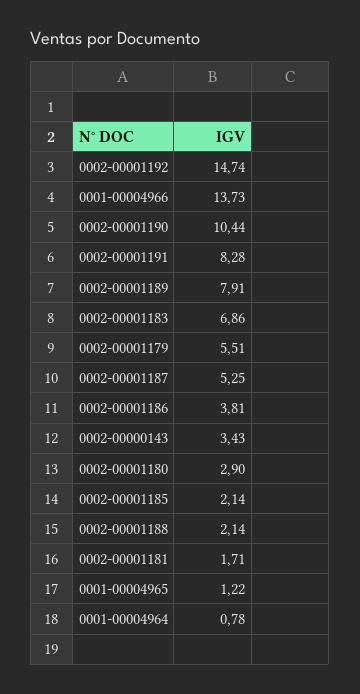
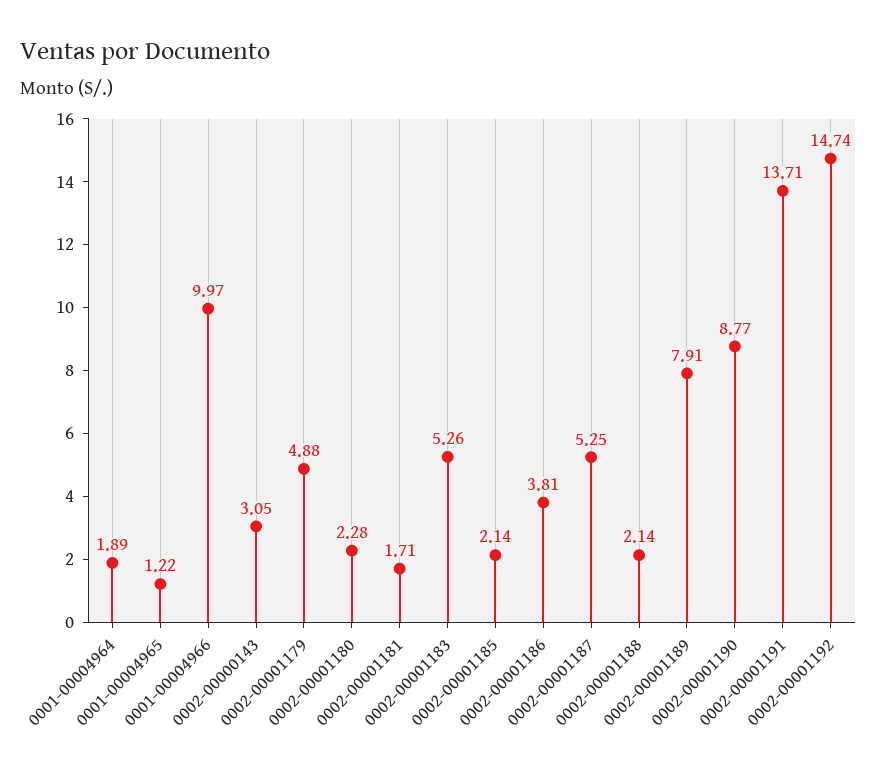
0001-00004966: 13.73 -> 9.97
0002-00001190: 10.44 -> 8.77
0002-00001191: 8.28 -> 13.71
0002-00001183: 6.86 -> 5.26
0002-00001179: 5.51 -> 4.88
0002-00000143: 3.43 -> 3.05
0002-00001180: 2.9 -> 2.28
0001-00004964: 0.78 -> 1.89

